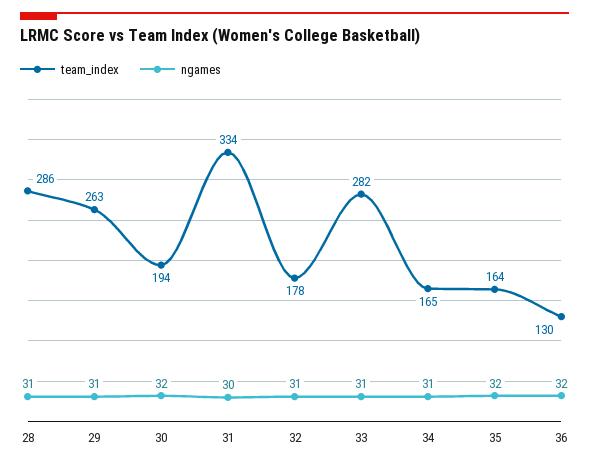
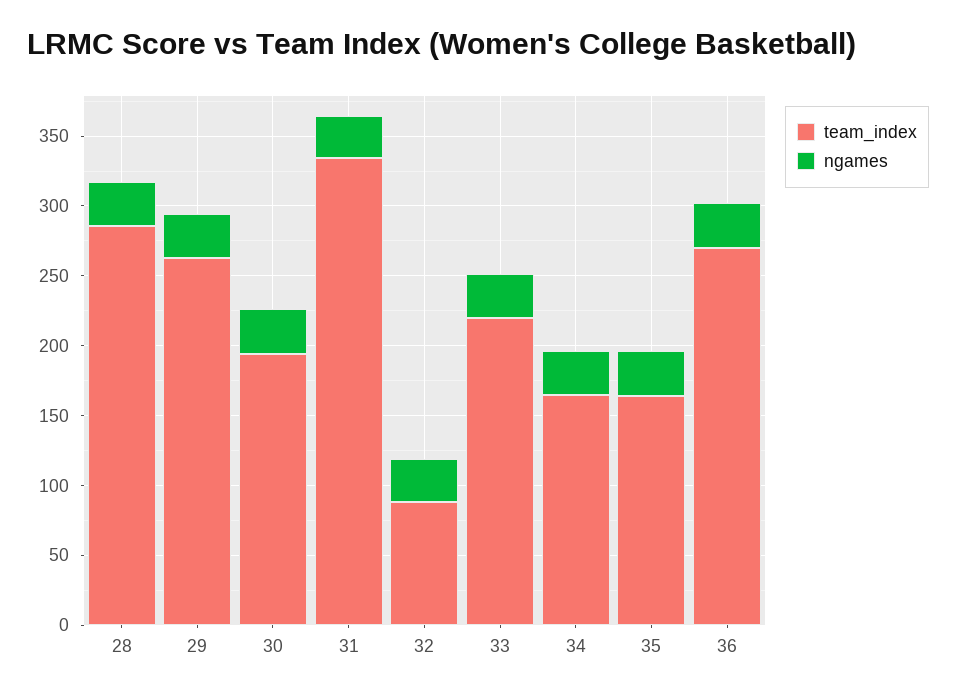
team_index, 32: 178 -> 90
team_index, 33: 282 -> 220
team_index, 36: 130 -> 270

